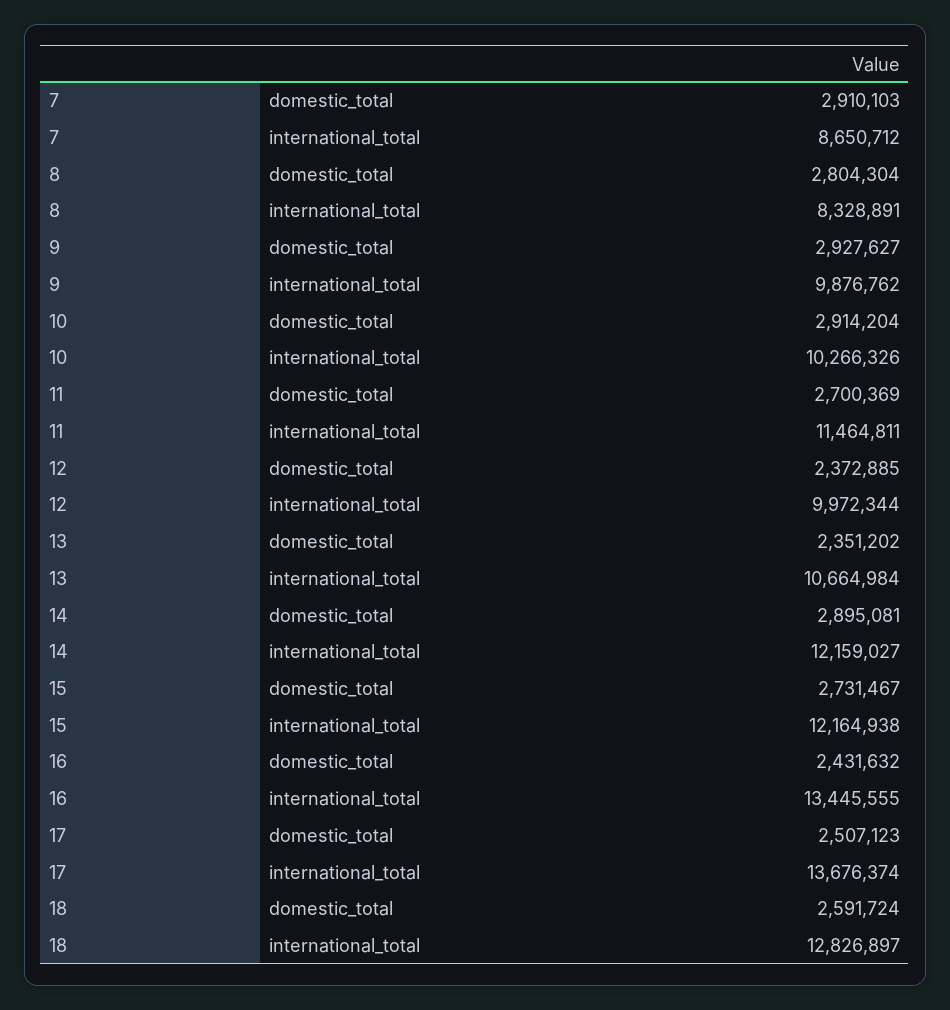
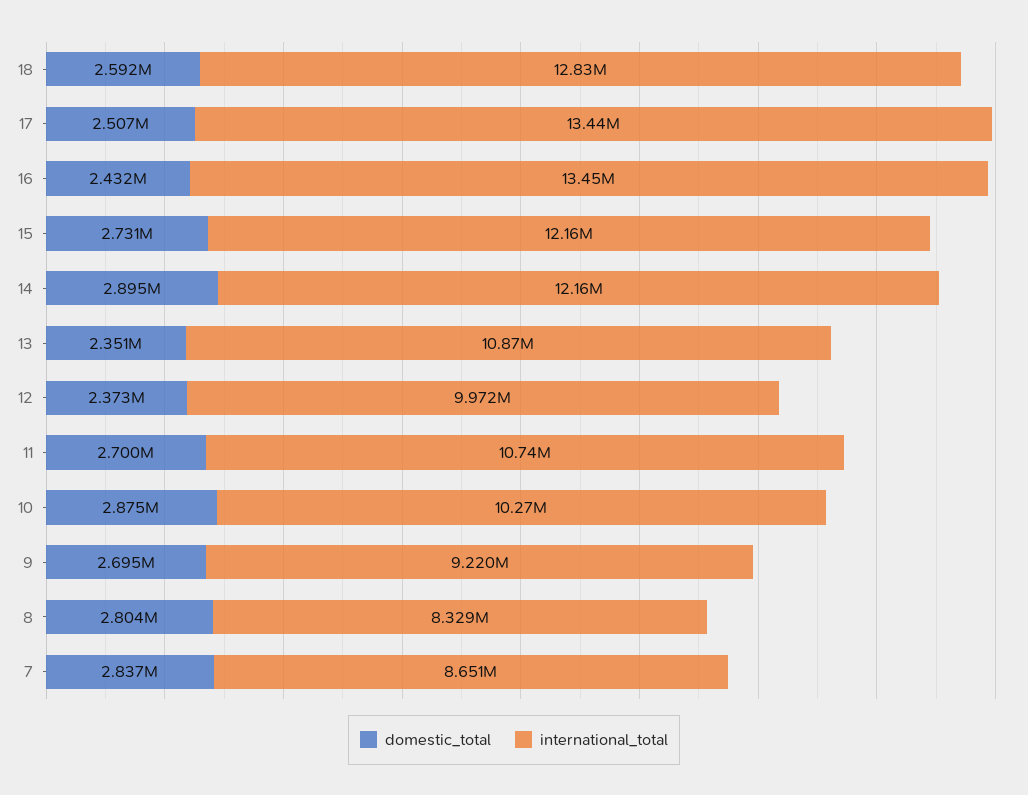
domestic_total, 7: 2910103 -> 2837000
domestic_total, 9: 2927627 -> 2695000
international_total, 9: 9876762 -> 9220000
domestic_total, 10: 2914204 -> 2875000
international_total, 11: 11464811 -> 10740000
international_total, 13: 10664984 -> 10870000
international_total, 17: 13676374 -> 13440000

